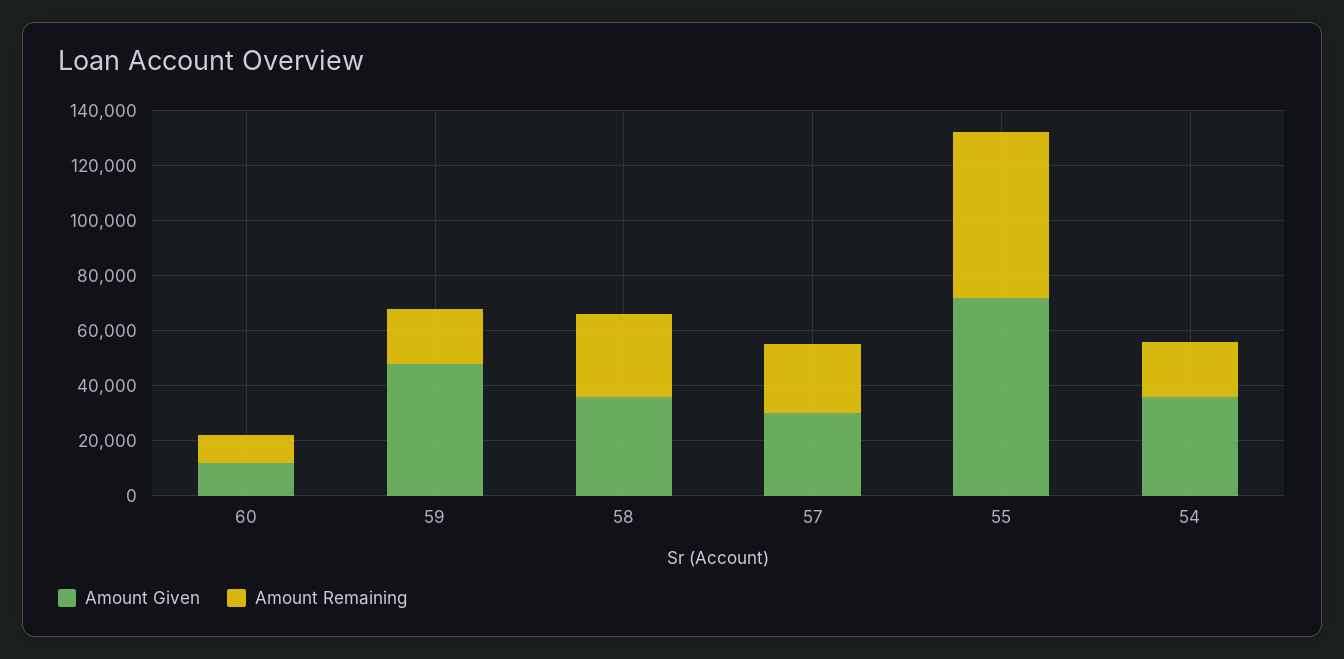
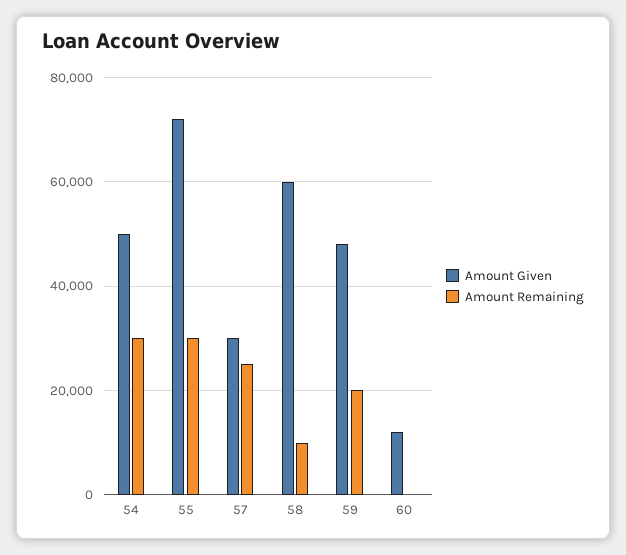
Amount Remaining, 60: 10000 -> 0
Amount Given, 58: 35000 -> 60000
Amount Remaining, 58: 30000 -> 10000
Amount Remaining, 55: 60000 -> 30000
Amount Given, 54: 35000 -> 50000
Amount Remaining, 54: 20000 -> 30000

